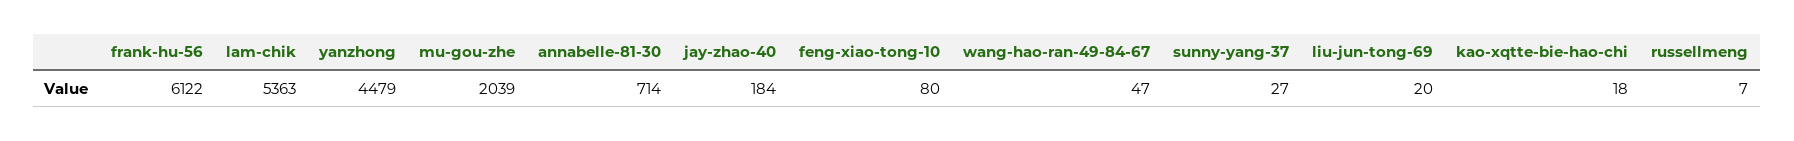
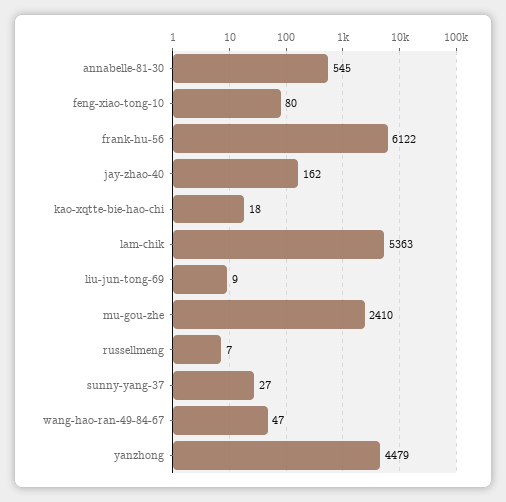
mu-gou-zhe: 2039 -> 2410
annabelle-81-30: 714 -> 545
jay-zhao-40: 184 -> 162
liu-jun-tong-69: 20 -> 9

